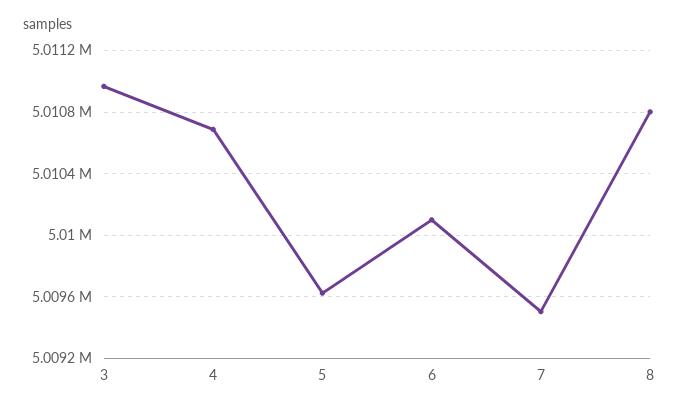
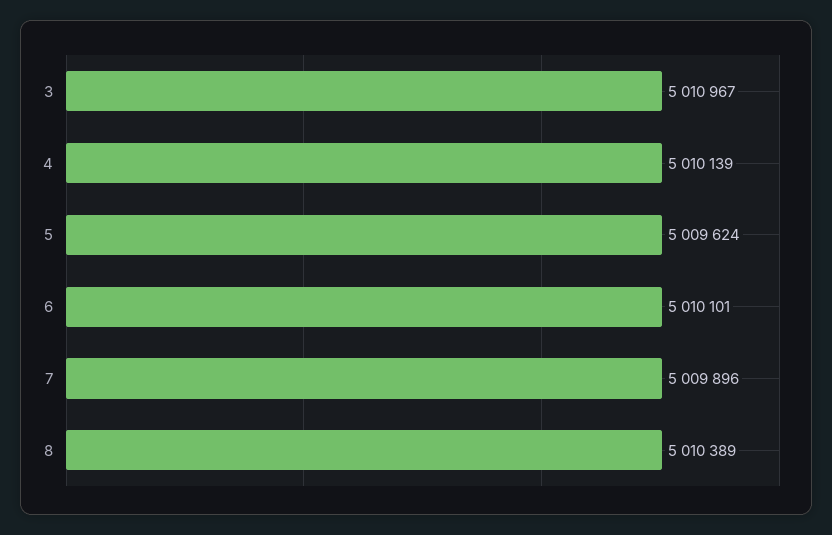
4: 5010700 -> 5010139
7: 5009500 -> 5009896
8: 5010800 -> 5010389

